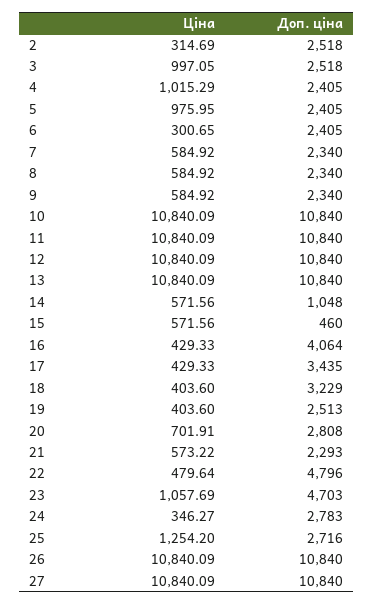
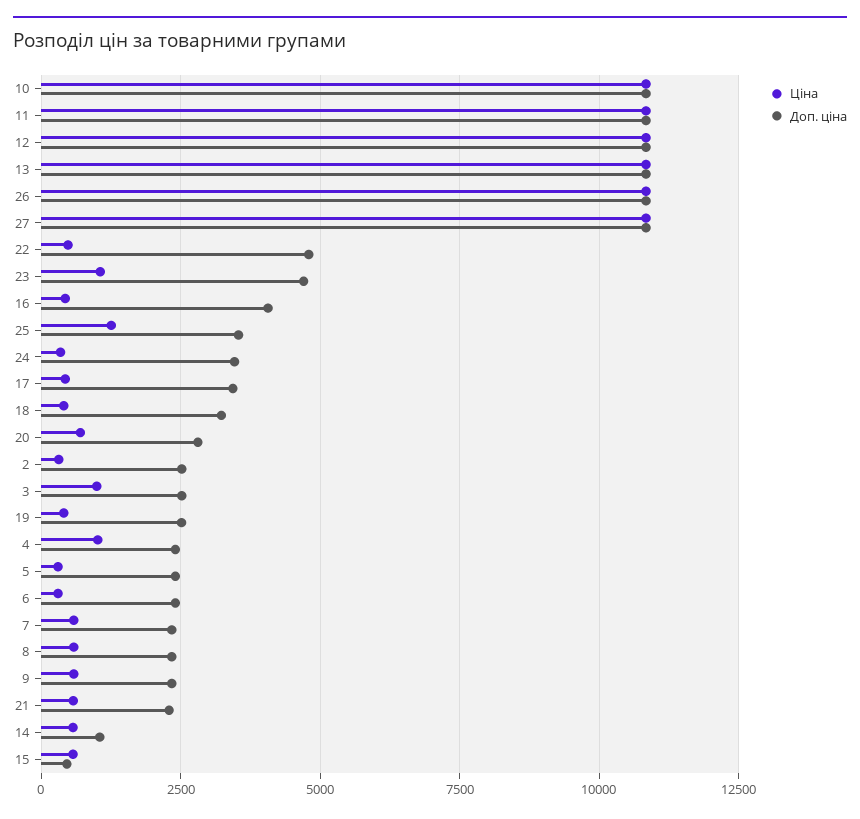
Ціна, 5: 975.95 -> 250
Доп. ціна, 24: 2783 -> 3500
Доп. ціна, 25: 2716 -> 3500

